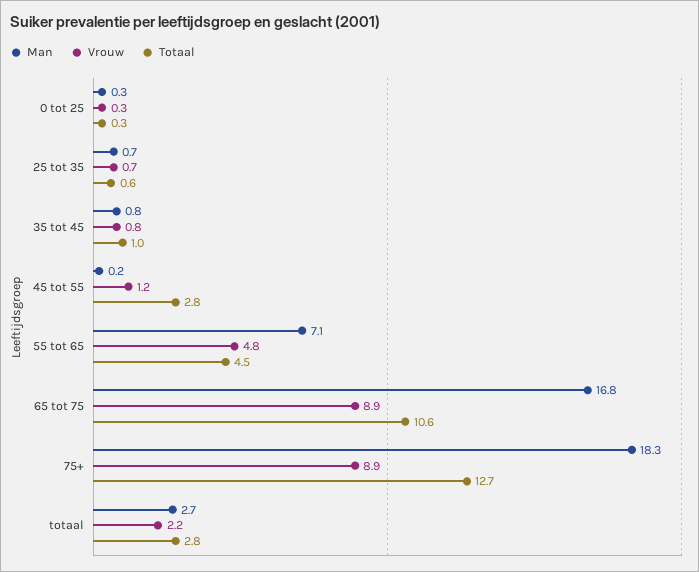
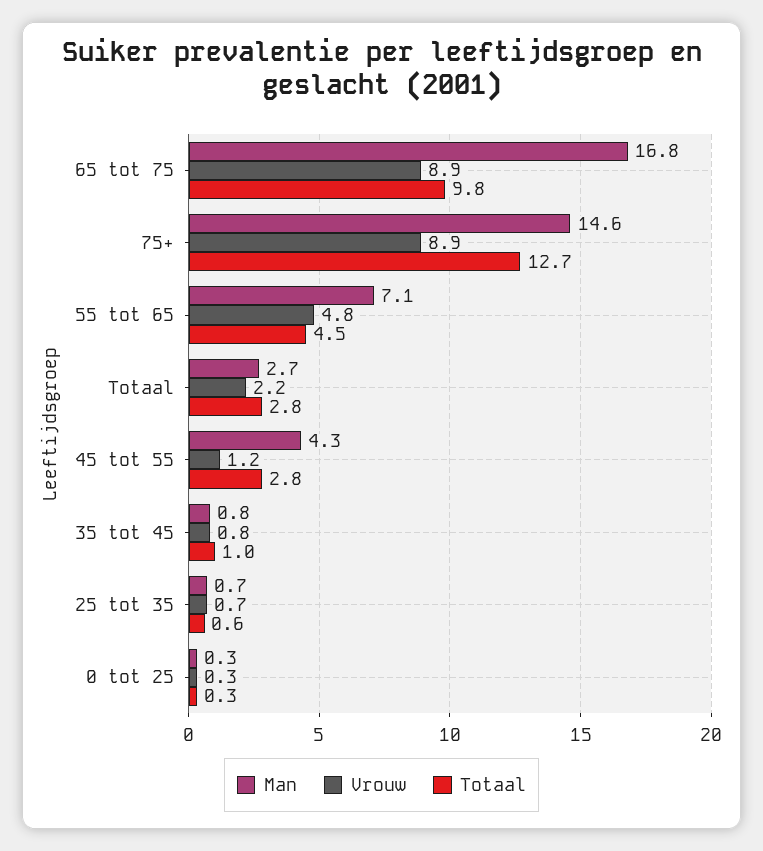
Man, 45 tot 55: 0.2 -> 4.3
Totaal, 65 tot 75: 10.6 -> 9.8
Man, 75+: 18.3 -> 14.6

